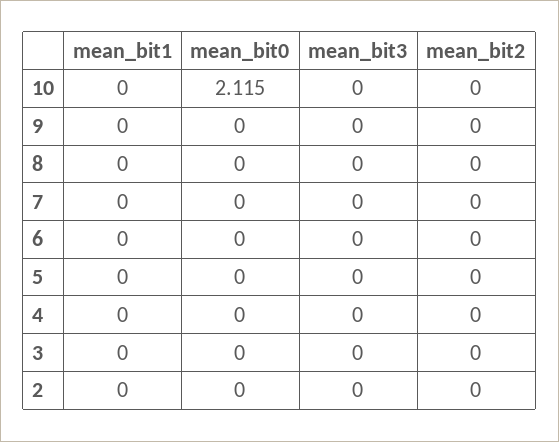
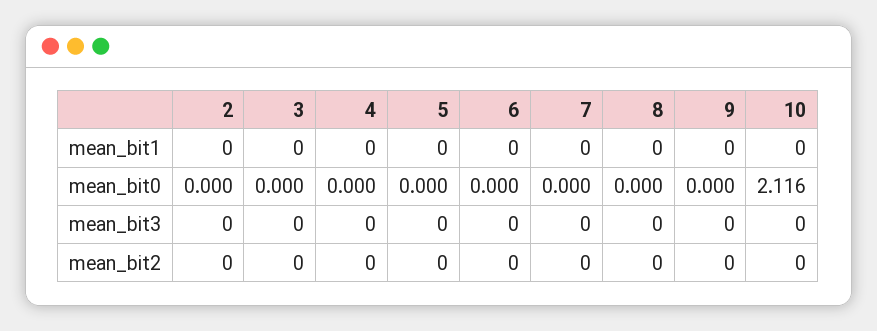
mean_bit0, 10: 2.115 -> 2.116

